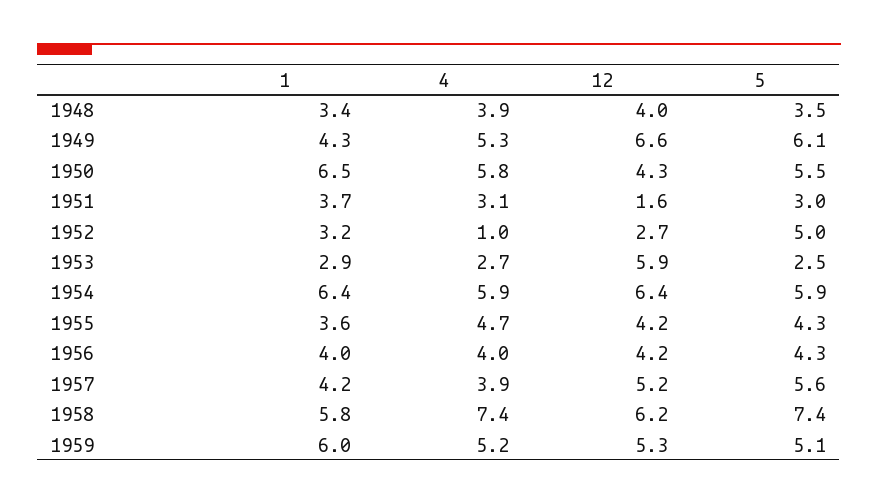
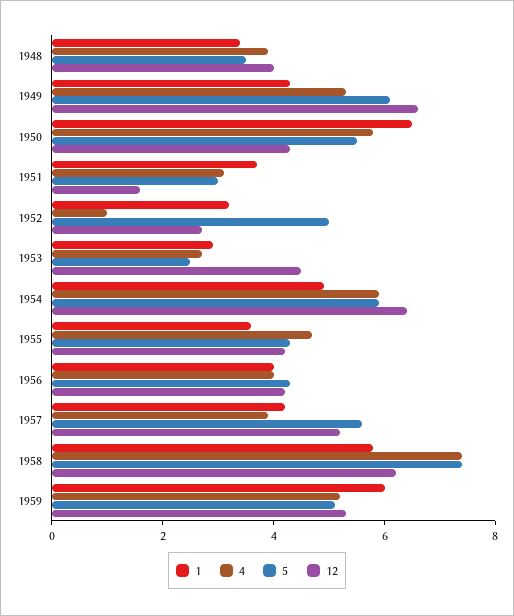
12, 1953: 5.9 -> 4.5
1, 1954: 6.4 -> 5

